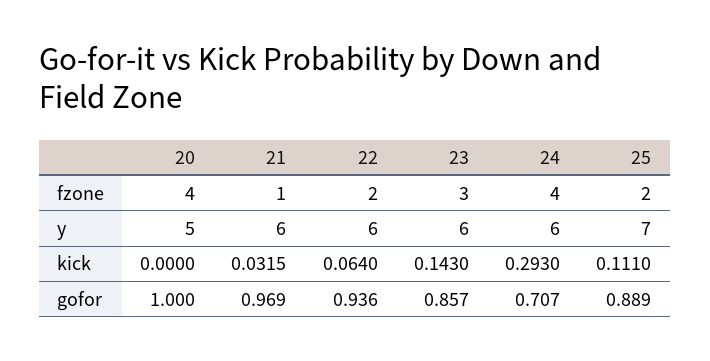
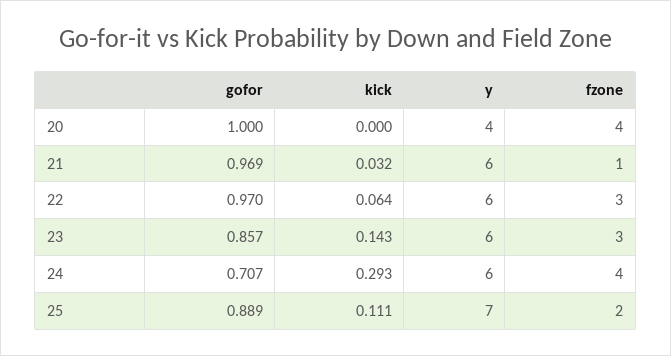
22, fzone: 2 -> 3
20, y: 5 -> 4
22, gofor: 0.936 -> 0.97

